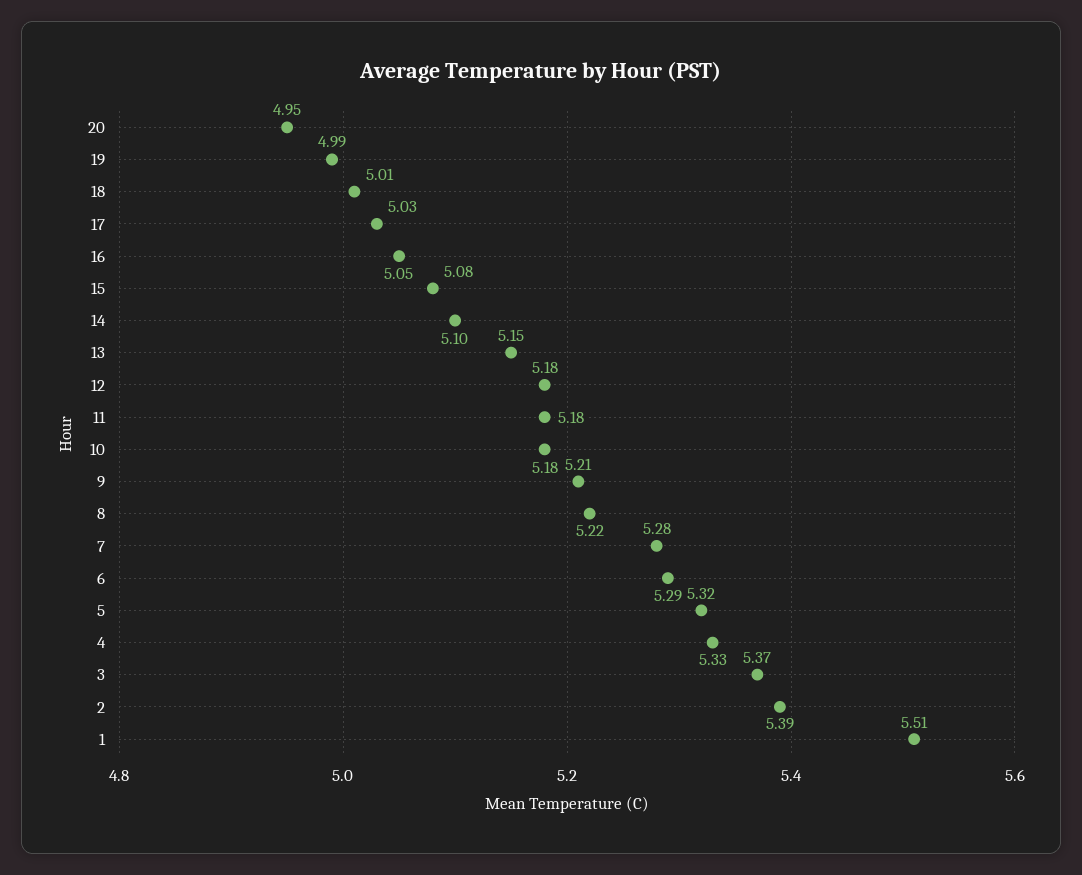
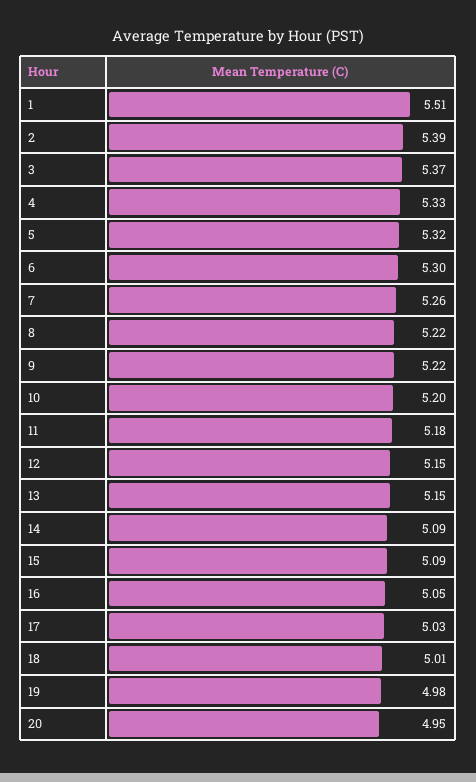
19: 4.99 -> 4.98
15: 5.08 -> 5.09
14: 5.1 -> 5.09
12: 5.18 -> 5.15
10: 5.18 -> 5.2
9: 5.21 -> 5.22
7: 5.28 -> 5.26
6: 5.29 -> 5.3

